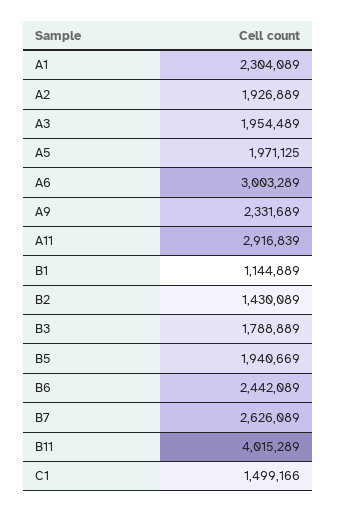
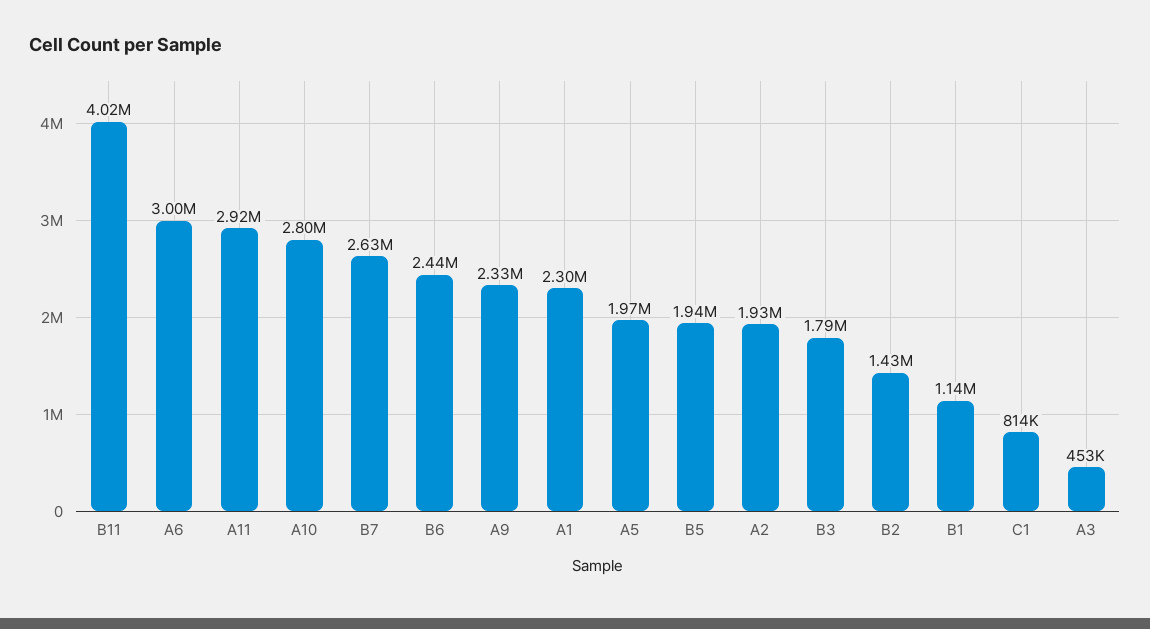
A3: 1954489 -> 453000
C1: 1499166 -> 814000
A10: none -> 2800000

